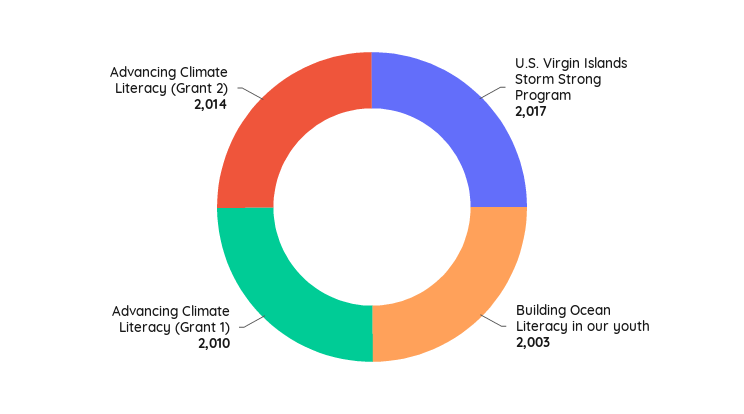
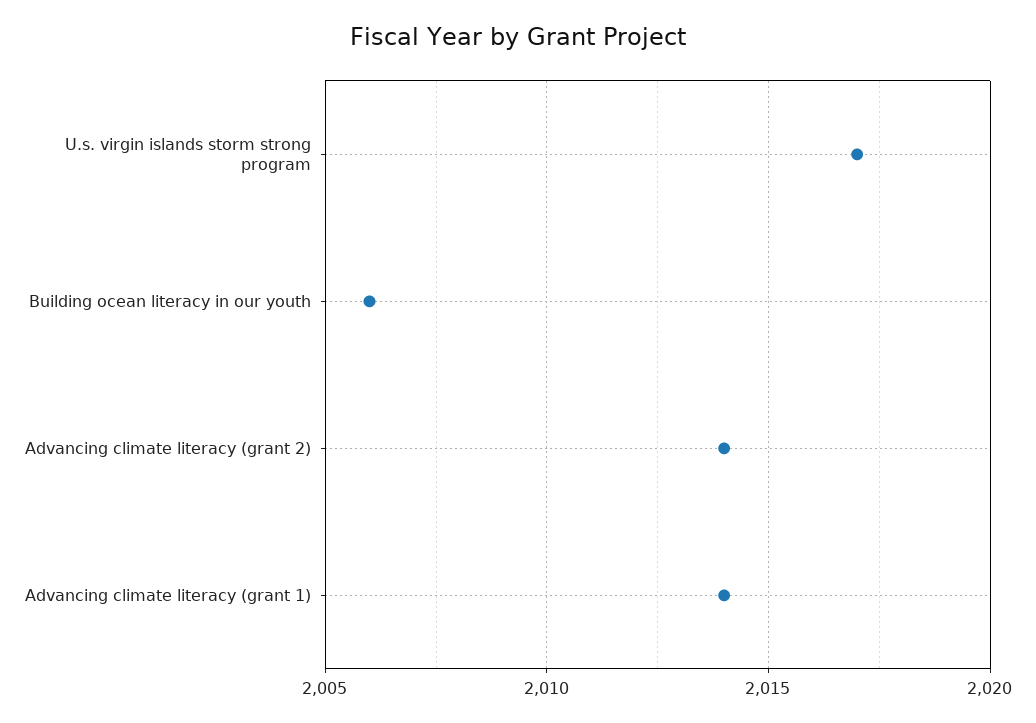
Building Ocean Literacy in our youth: 2003 -> 2006
Advancing Climate Literacy (Grant 1): 2010 -> 2014

